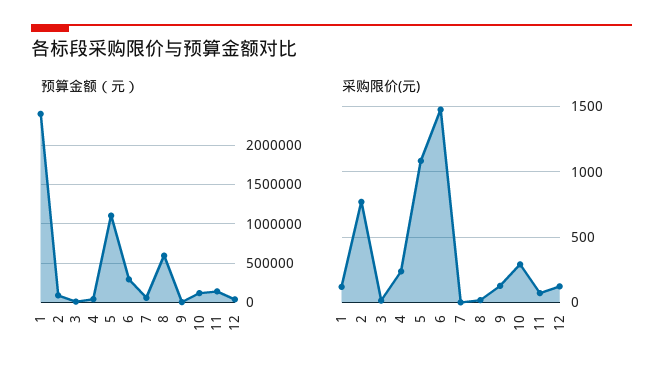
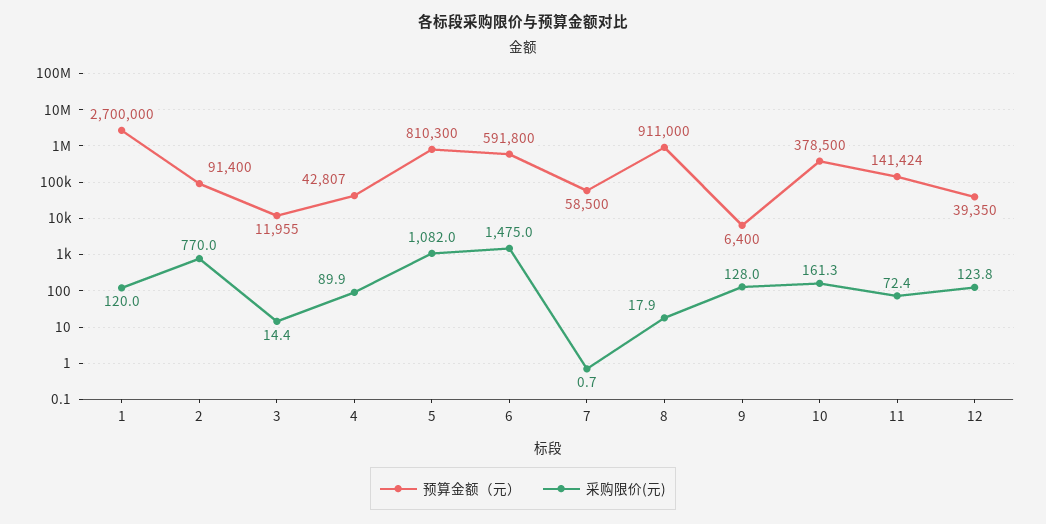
预算金额（元）, 1: 2400000 -> 2700000
预算金额（元）, 5: 1100000 -> 810300
预算金额（元）, 6: 300000 -> 591800
预算金额（元）, 8: 600000 -> 911000
预算金额（元）, 10: 100000 -> 378500
采购限价(元), 4: 250 -> 89.9
采购限价(元), 10: 300 -> 161.3

